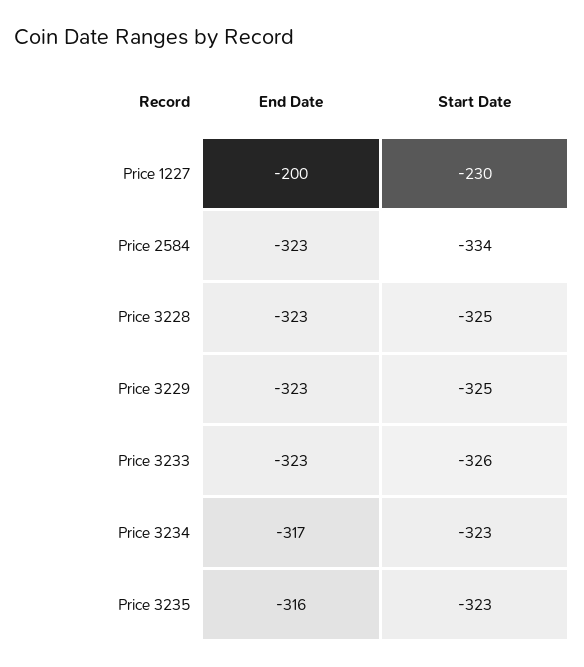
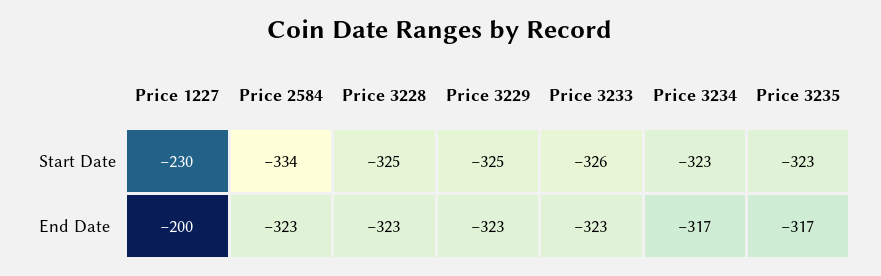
End Date, Price 3235: -316 -> -317

